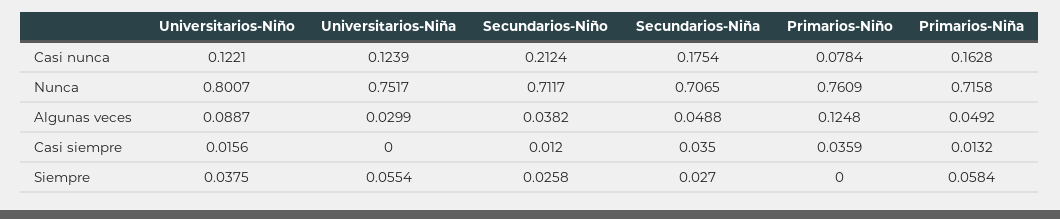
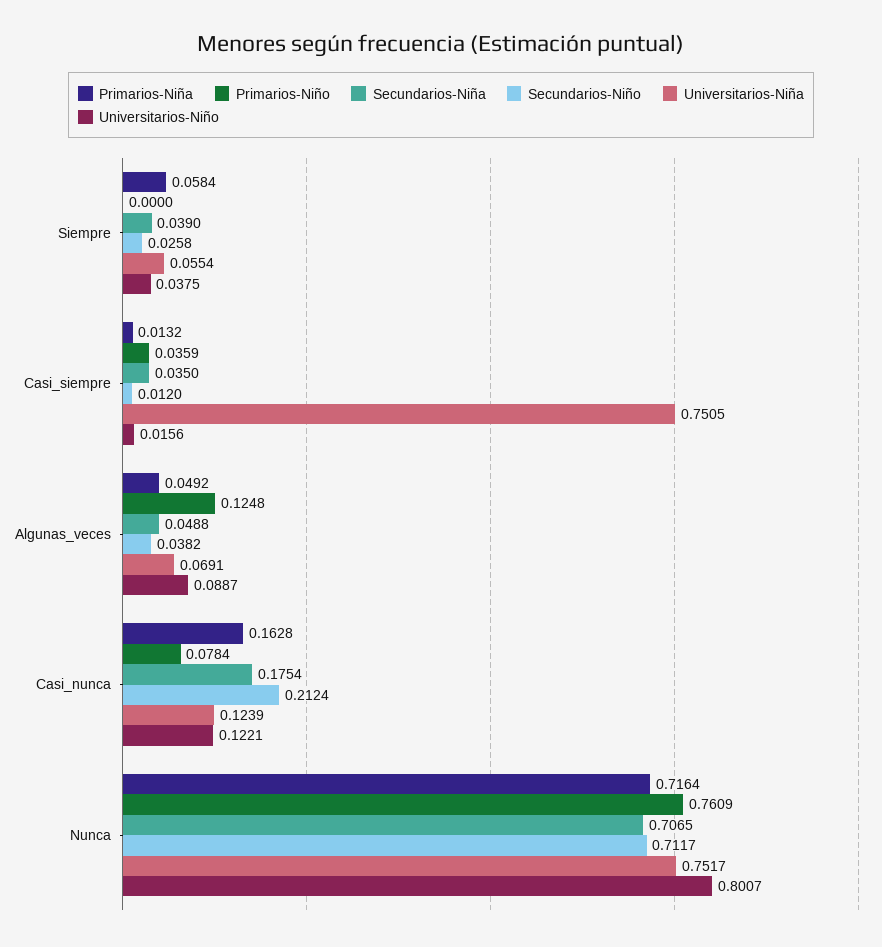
Primarios-Niña, Nunca: 0.7158 -> 0.7164
Universitarios-Niña, Algunas veces: 0.0299 -> 0.0691
Universitarios-Niña, Casi siempre: 0 -> 0.7505
Secundarios-Niña, Siempre: 0.027 -> 0.039

